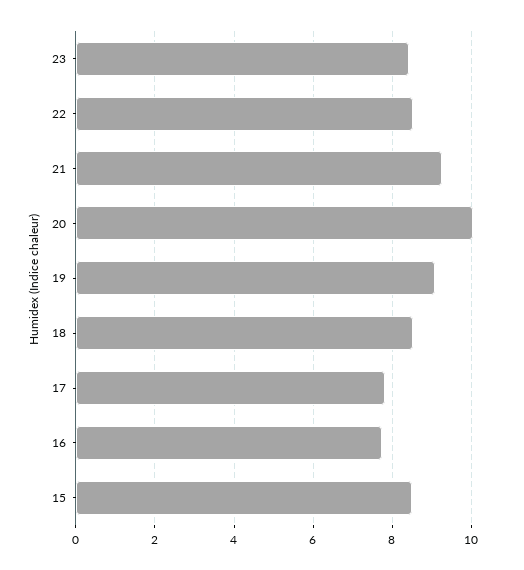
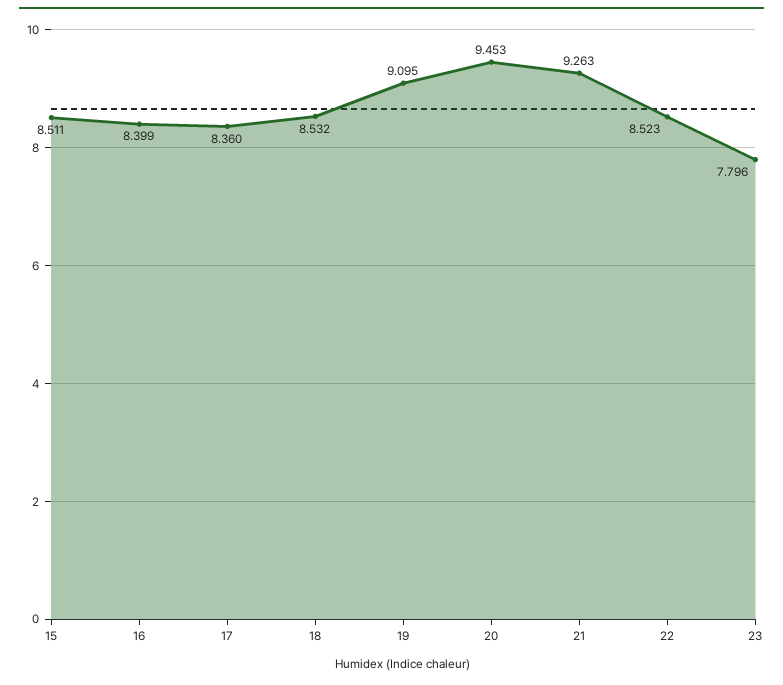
23: 8.4 -> 7.796
20: 10 -> 9.453
17: 7.8 -> 8.36
16: 7.8 -> 8.399

